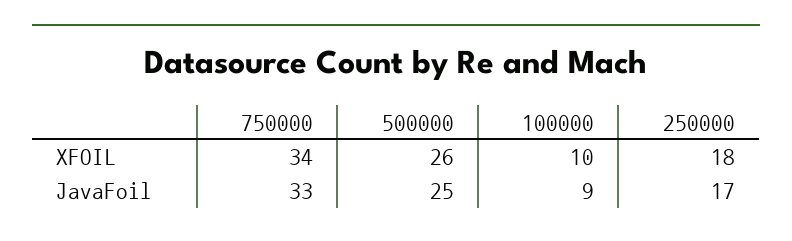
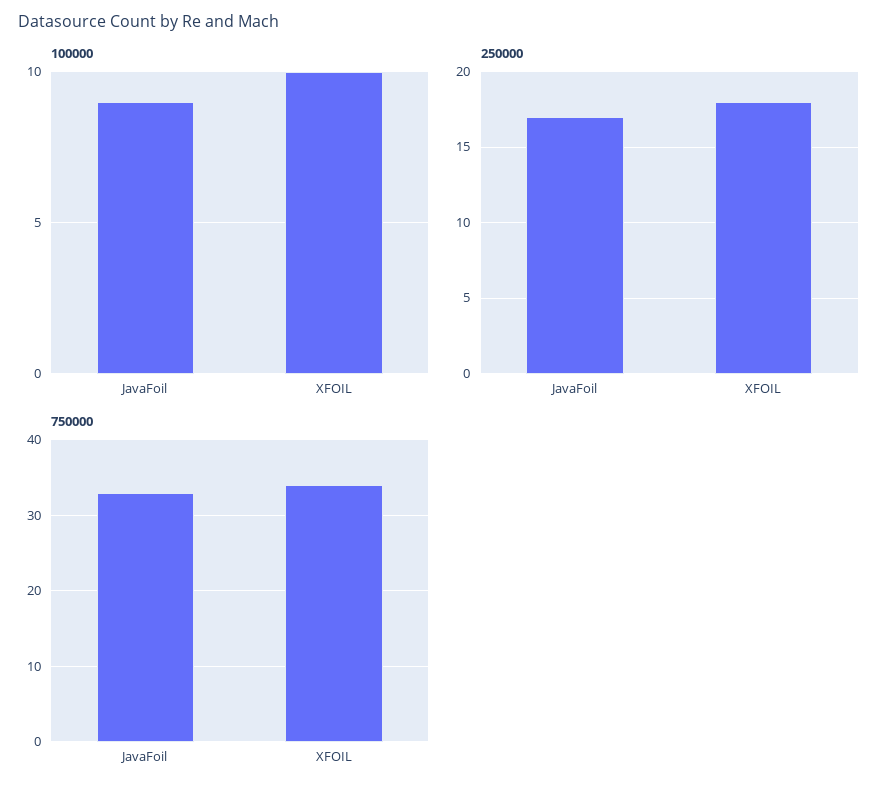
500000, XFOIL: 26 -> none
500000, JavaFoil: 25 -> none

